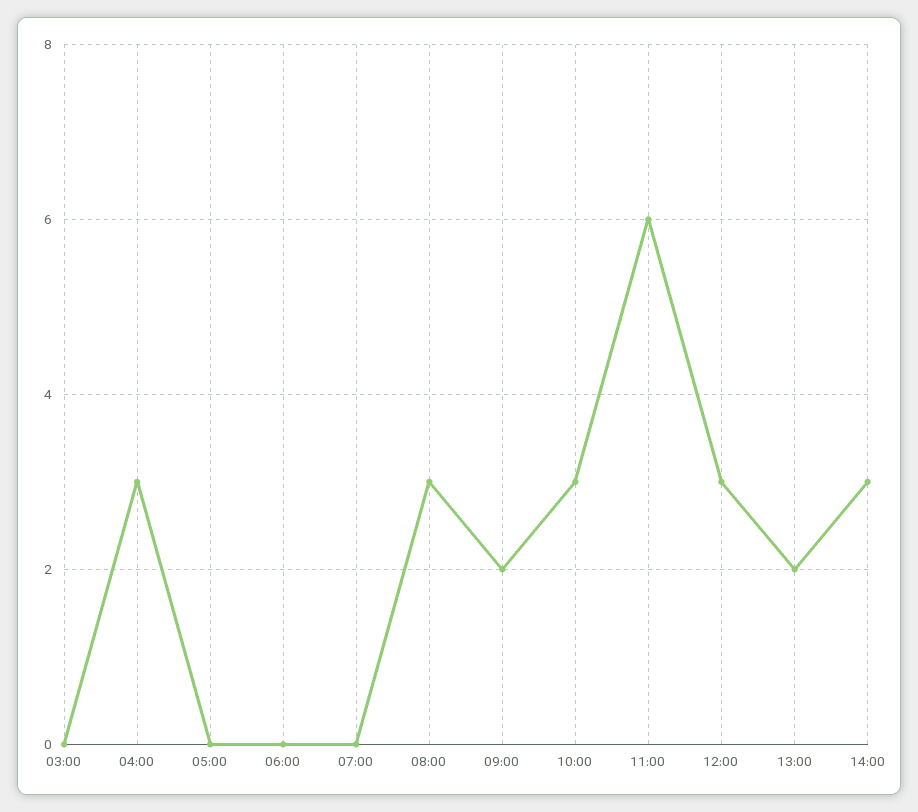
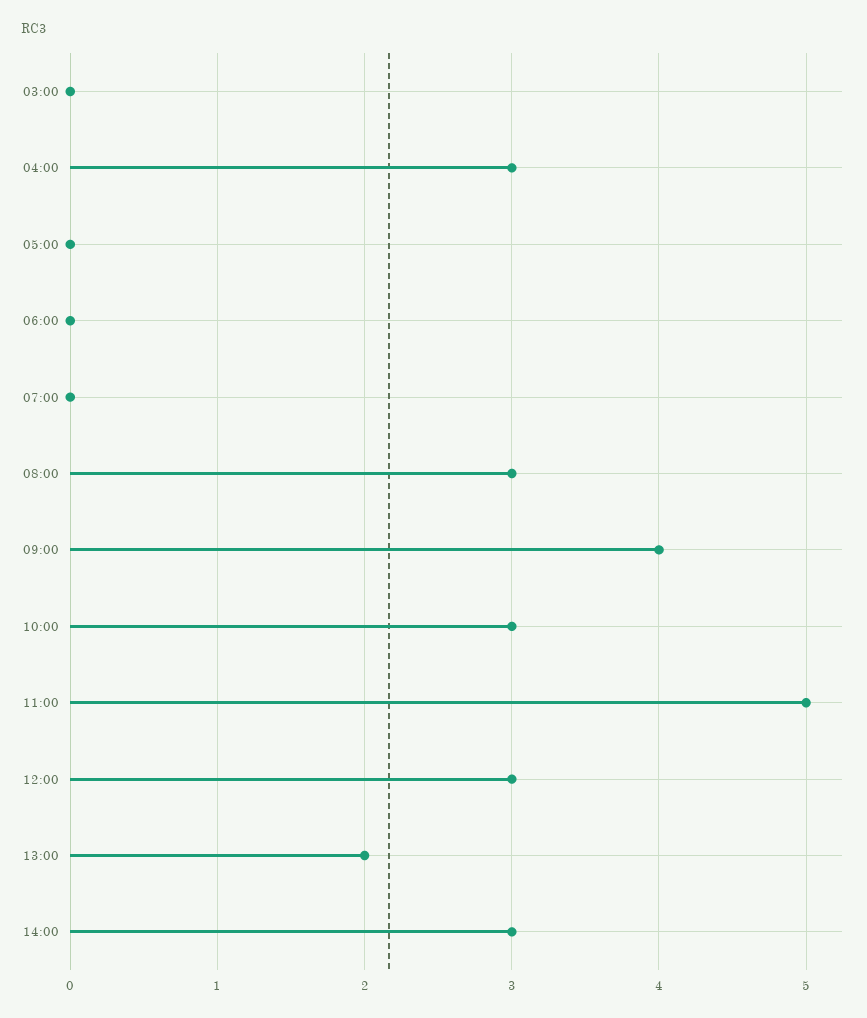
09:00: 2 -> 4
11:00: 6 -> 5

